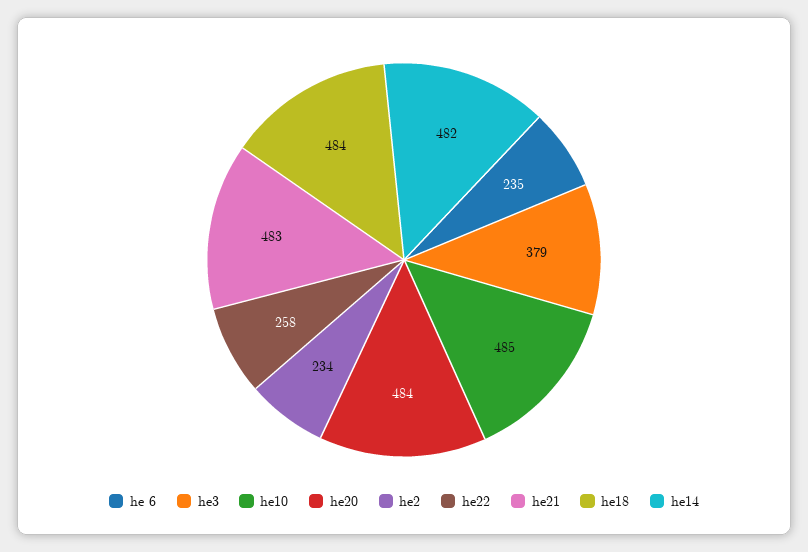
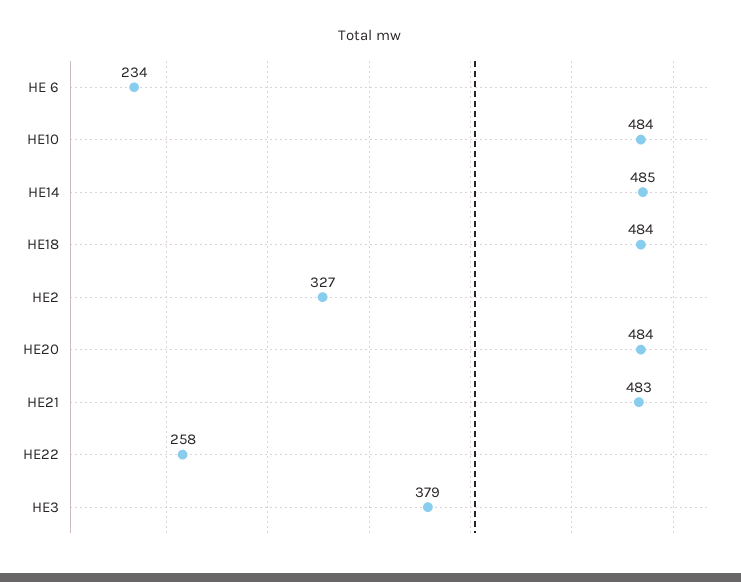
he 6: 235 -> 234
he10: 485 -> 484
he2: 234 -> 327
he14: 482 -> 485

